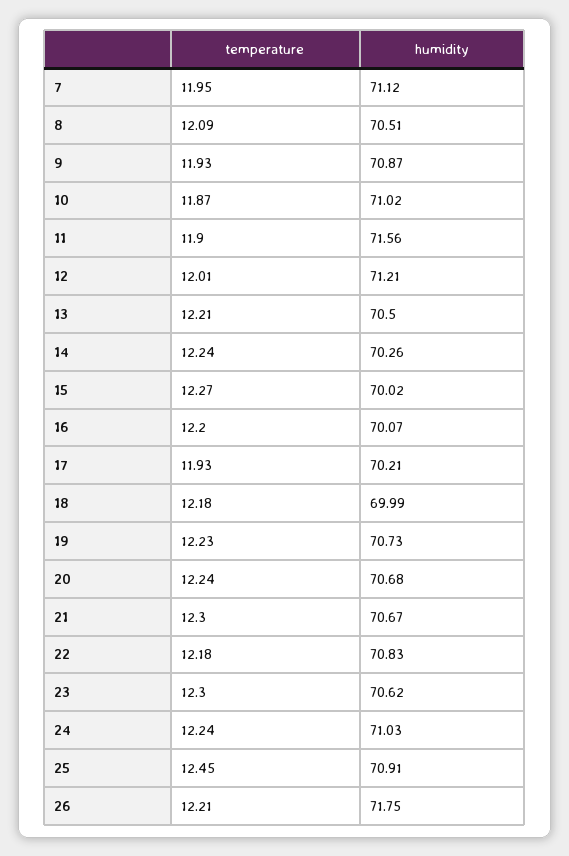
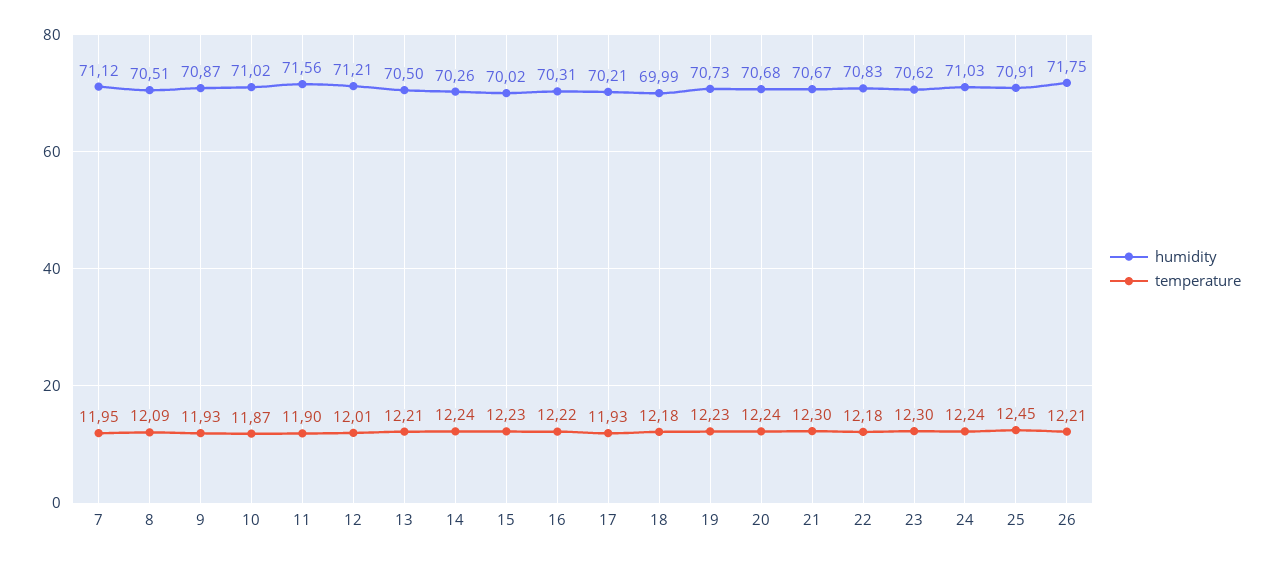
temperature, 15: 12.27 -> 12.23
temperature, 16: 12.2 -> 12.22
humidity, 16: 70.07 -> 70.31

